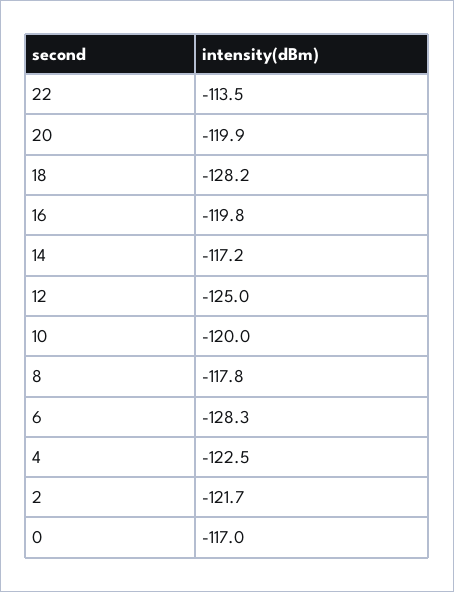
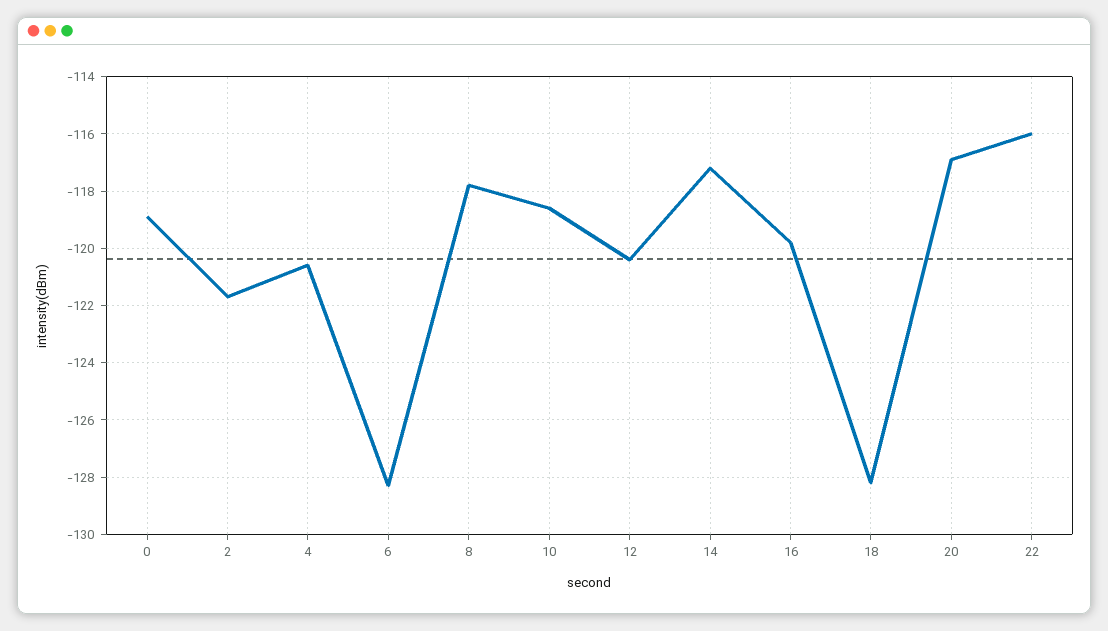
22: -113.5 -> -116
20: -119.9 -> -117
12: -125 -> -120.5
10: -120 -> -118.5
4: -122.5 -> -120.5
0: -117 -> -119

